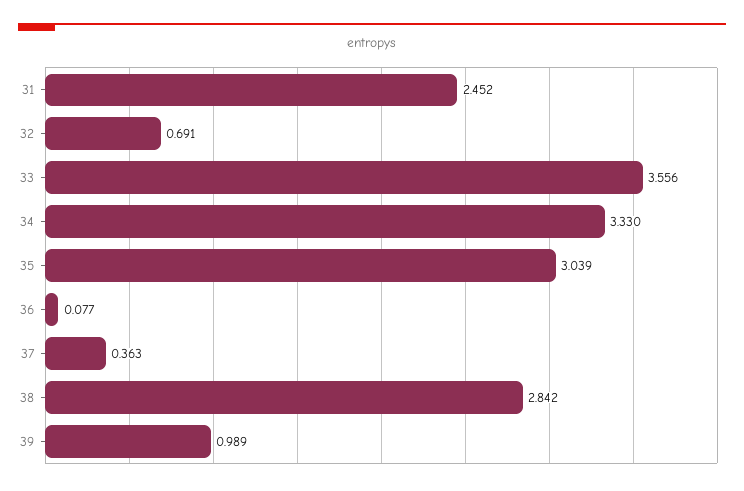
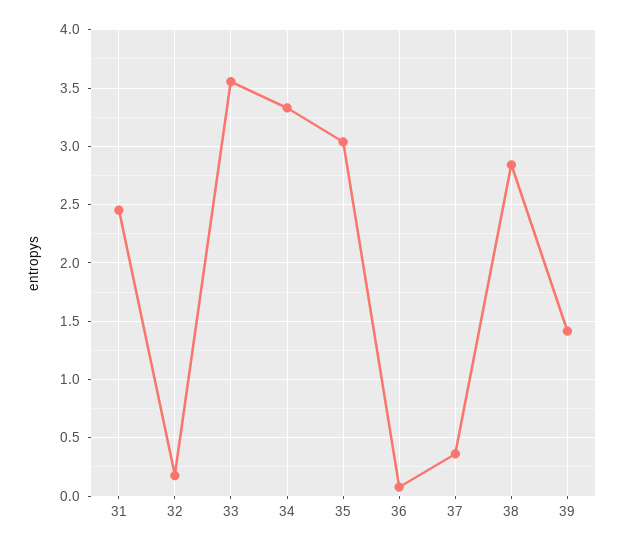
32: 0.691 -> 0.2
39: 0.989 -> 1.4

